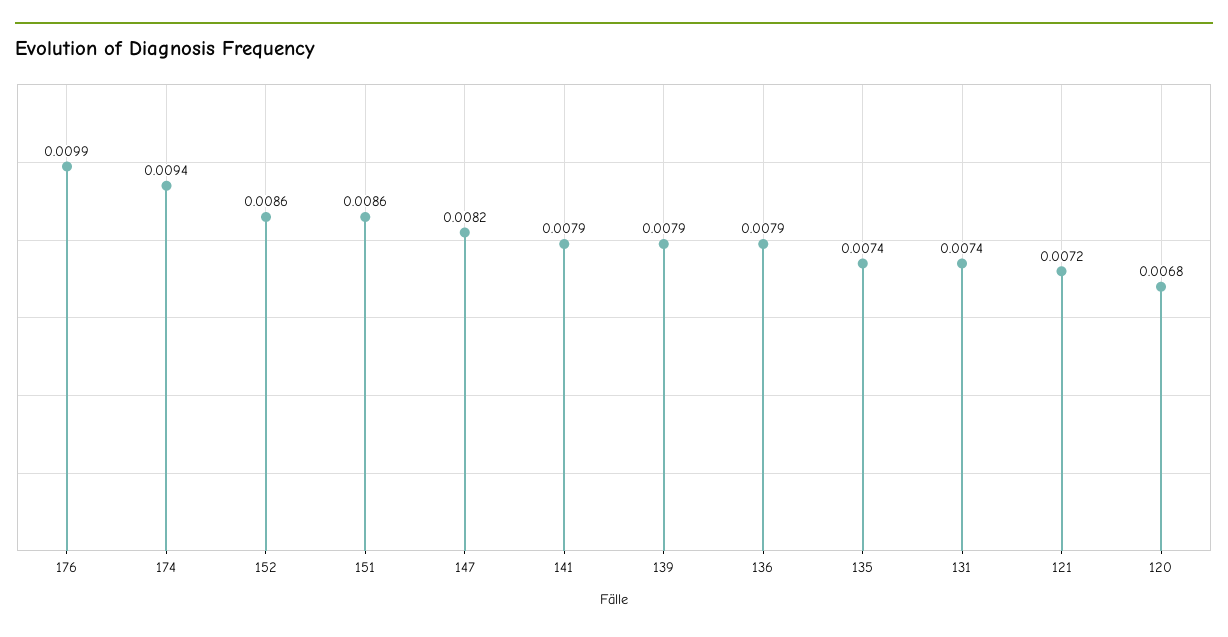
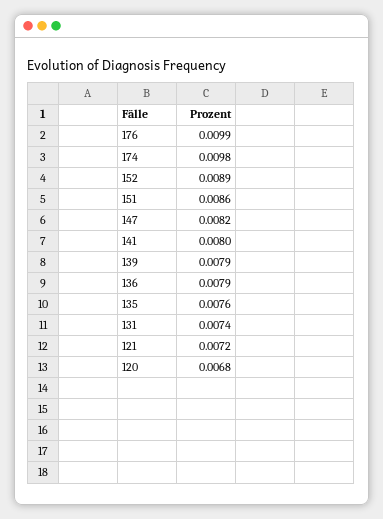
174: 0.0094 -> 0.0098
152: 0.0086 -> 0.0089
141: 0.0079 -> 0.008
135: 0.0074 -> 0.0076

